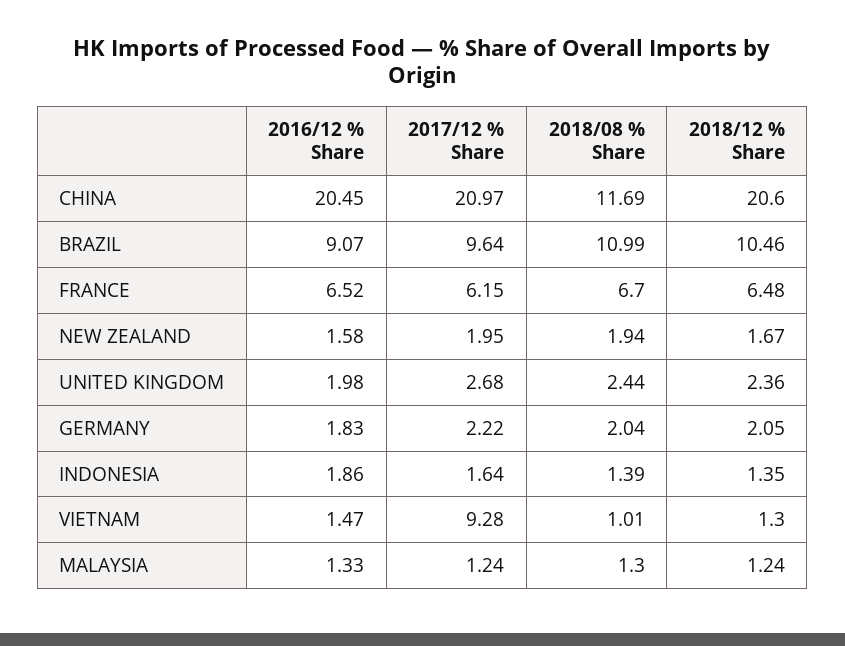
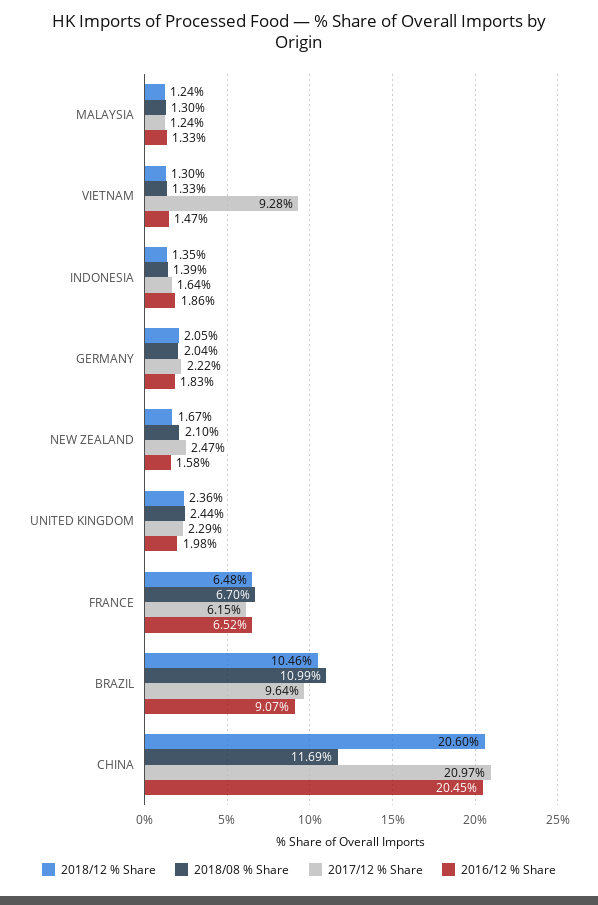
2017/12 % Share, NEW ZEALAND: 1.95 -> 2.47
2018/08 % Share, NEW ZEALAND: 1.94 -> 2.1
2017/12 % Share, UNITED KINGDOM: 2.68 -> 2.29
2018/08 % Share, VIETNAM: 1.01 -> 1.33

